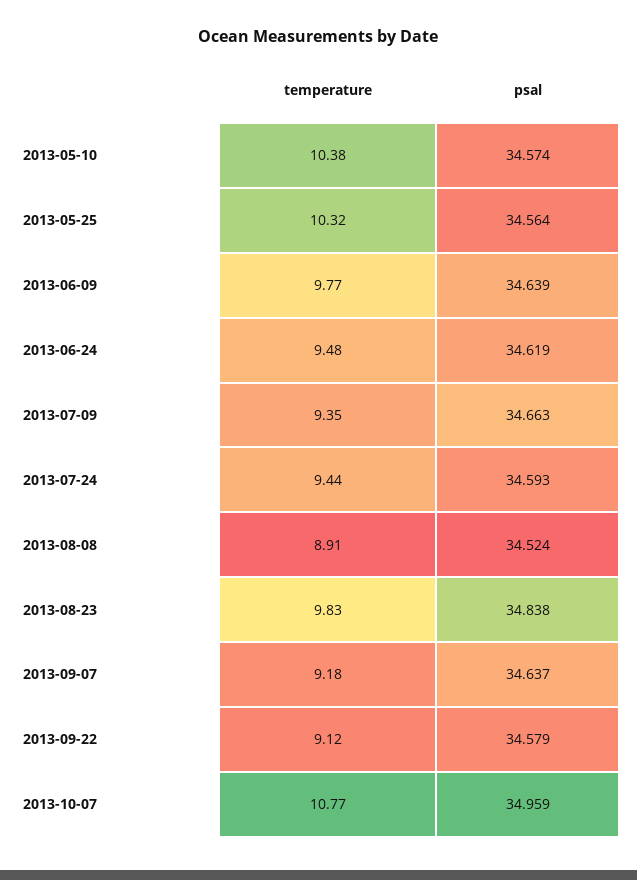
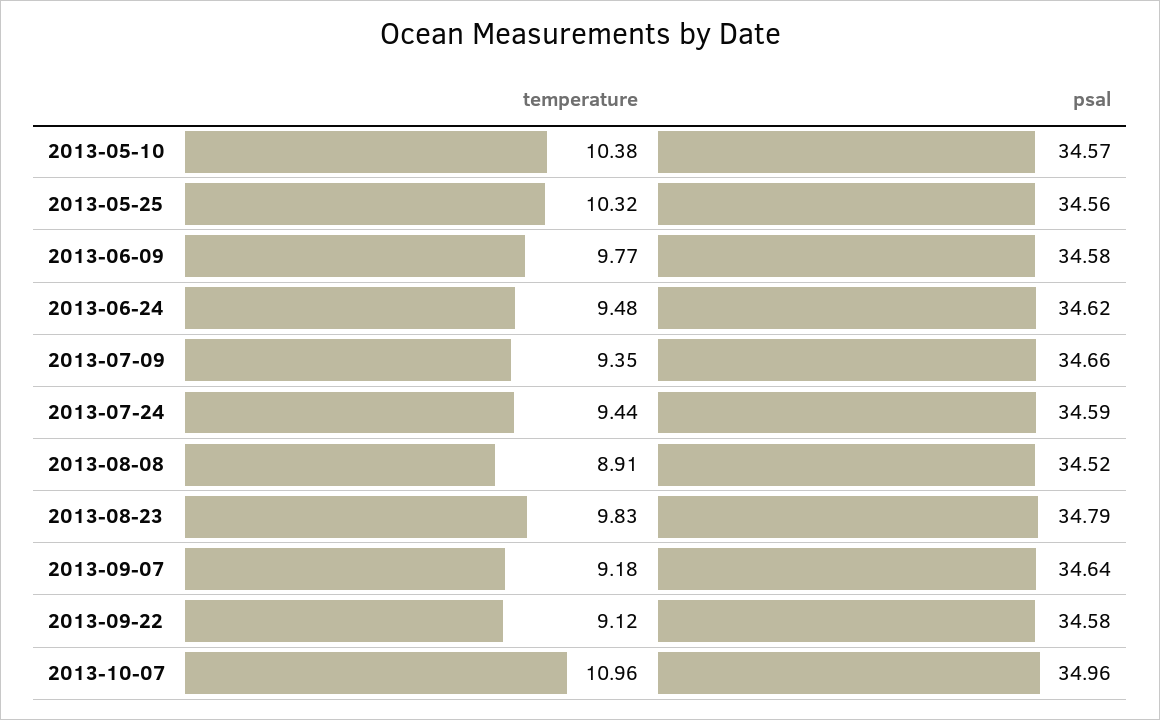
psal, 2013-06-09: 34.639 -> 34.58
psal, 2013-08-23: 34.838 -> 34.79
temperature, 2013-10-07: 10.77 -> 10.96

